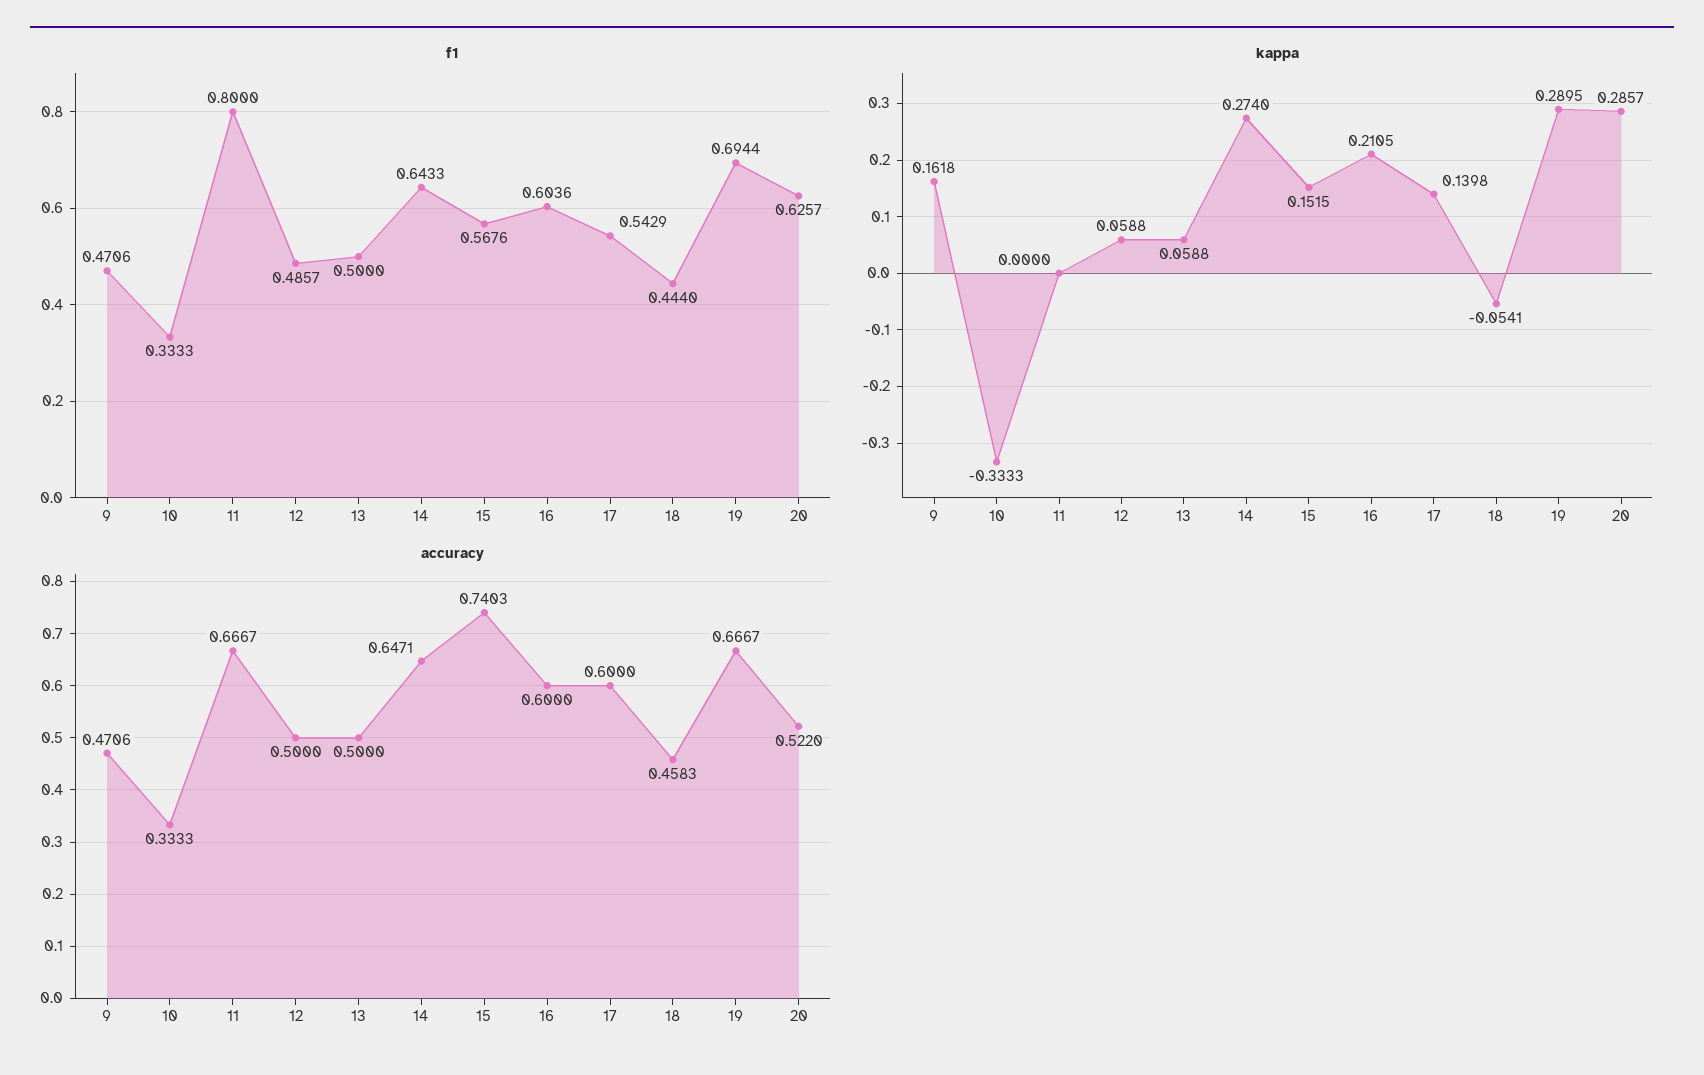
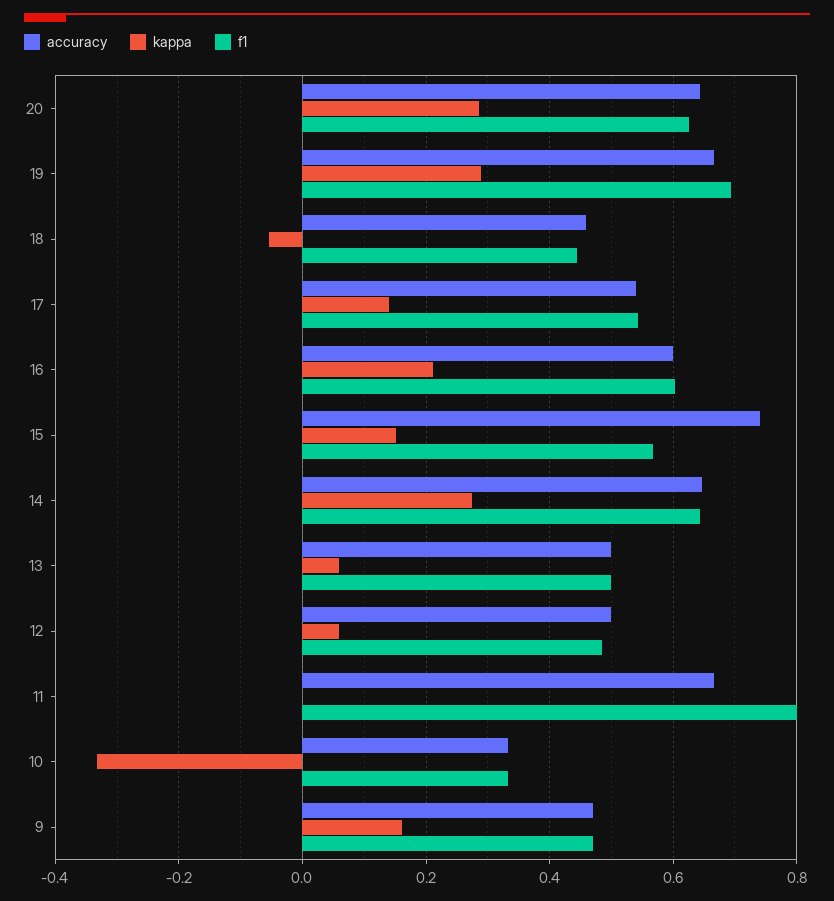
accuracy, 17: 0.6 -> 0.54
accuracy, 20: 0.522 -> 0.64

